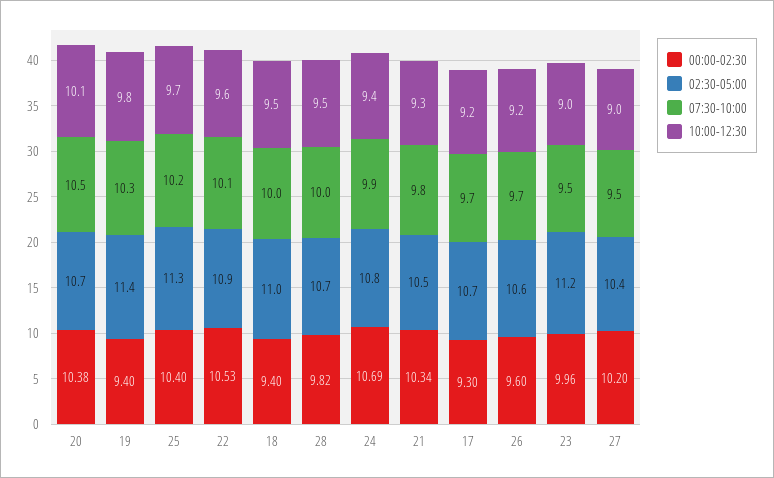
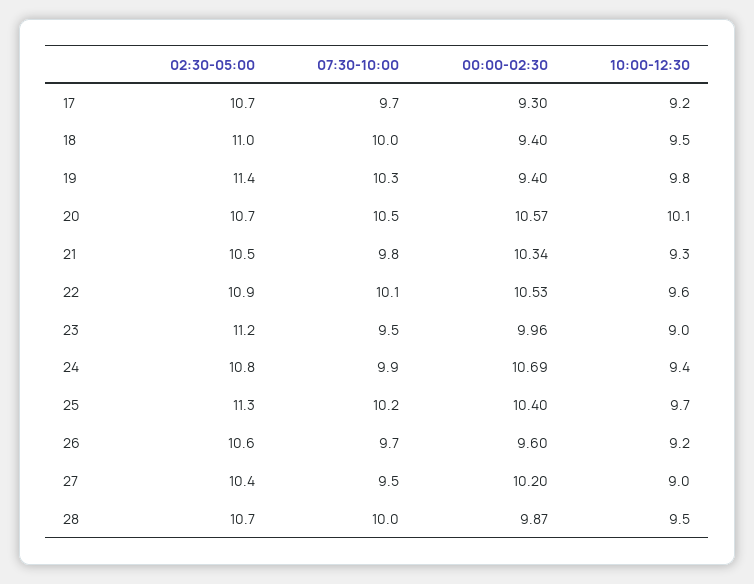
00:00-02:30, 20: 10.38 -> 10.57
00:00-02:30, 28: 9.82 -> 9.87

